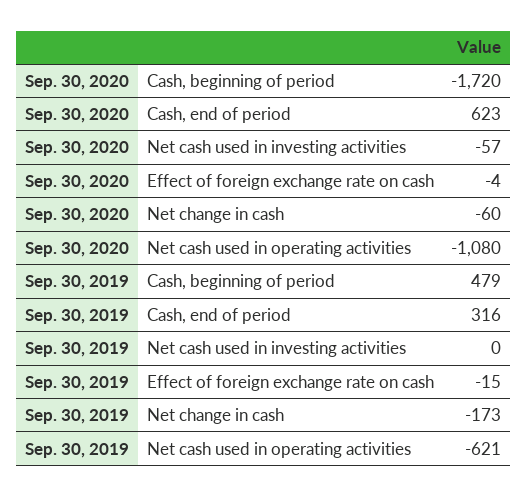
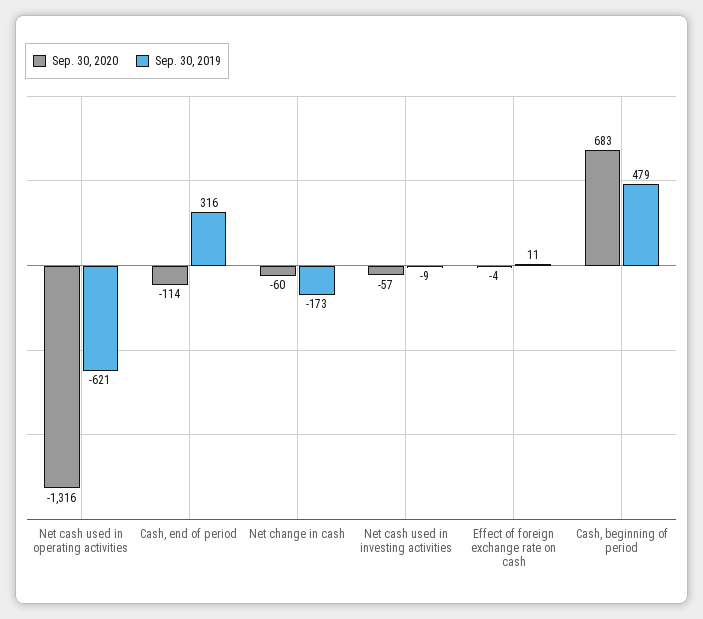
Sep. 30, 2020, Cash, beginning of period: -1720 -> 683
Sep. 30, 2020, Cash, end of period: 623 -> -114
Sep. 30, 2020, Net cash used in operating activities: -1080 -> -1316
Sep. 30, 2019, Net cash used in investing activities: 0 -> -9
Sep. 30, 2019, Effect of foreign exchange rate on cash: -15 -> 11

